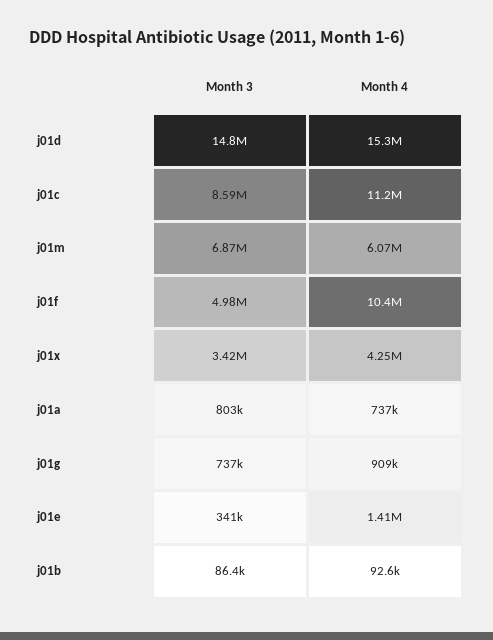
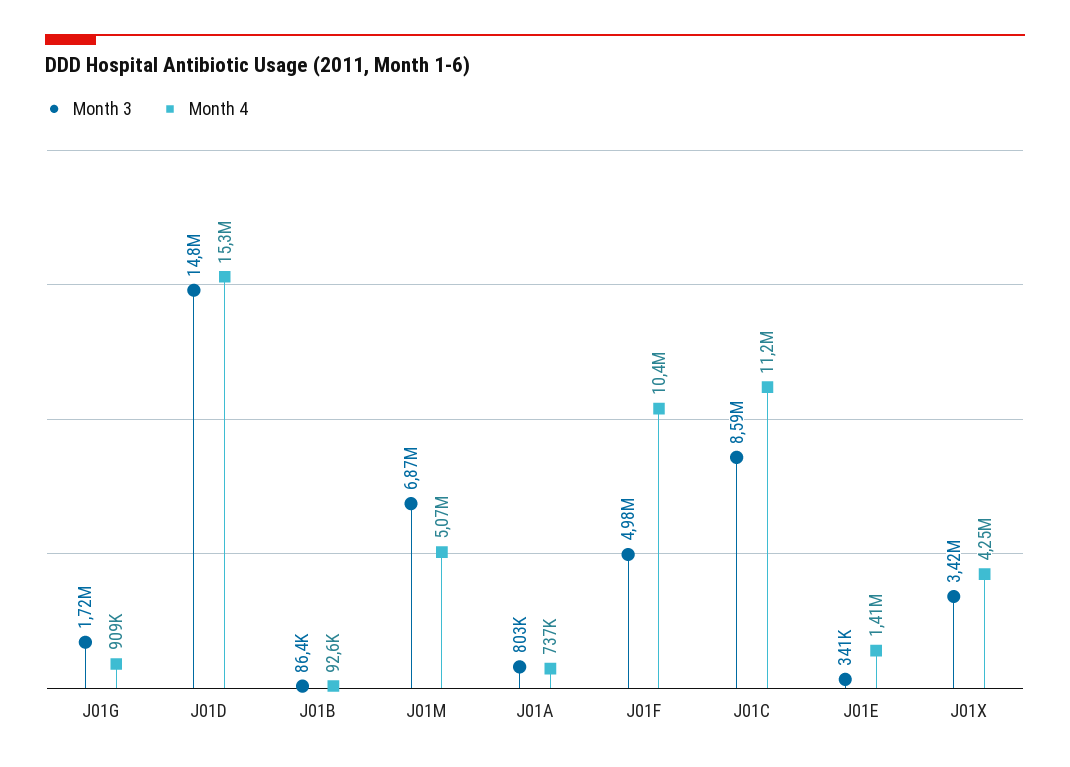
Month 4, j01m: 6070000 -> 5070000
Month 3, j01g: 737000 -> 1720000

